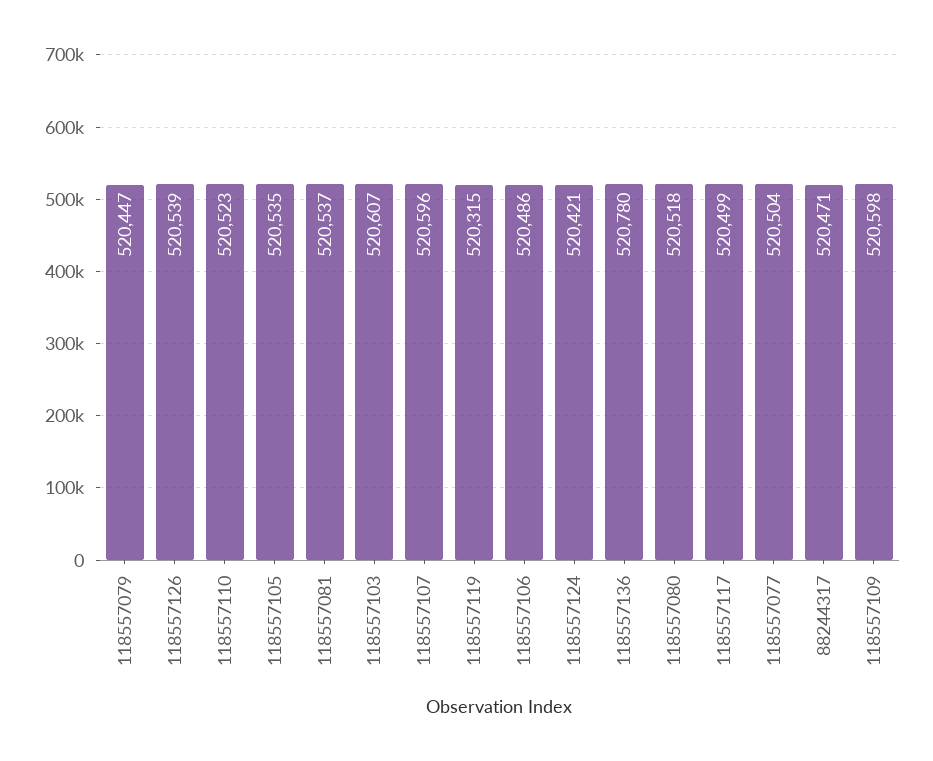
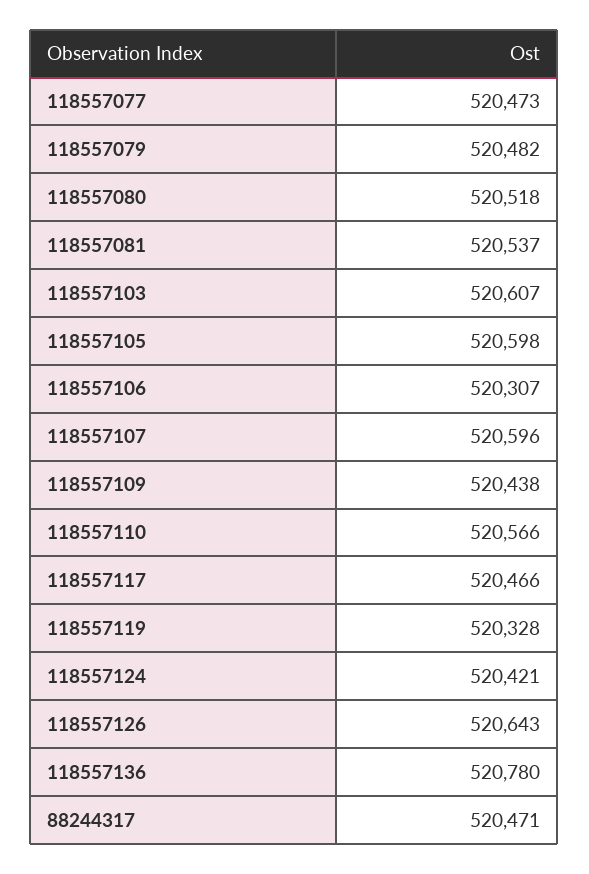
118557079: 520447 -> 520482
118557126: 520539 -> 520643
118557110: 520523 -> 520566
118557105: 520535 -> 520598
118557119: 520315 -> 520328
118557106: 520486 -> 520307
118557117: 520499 -> 520466
118557077: 520504 -> 520473
118557109: 520598 -> 520438

